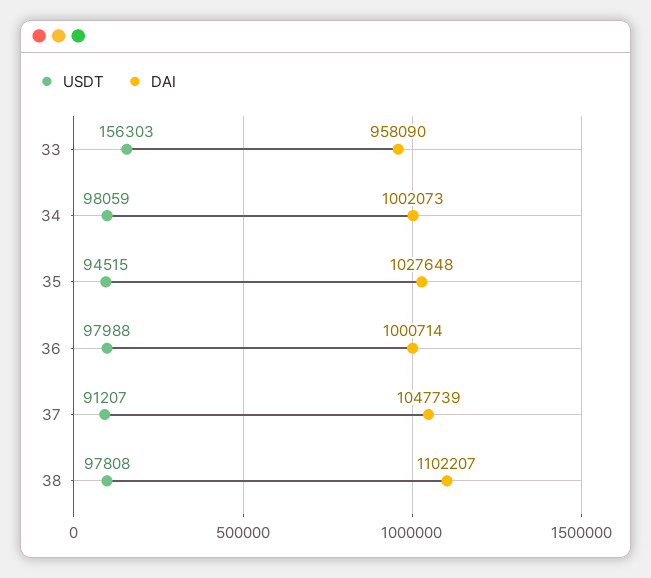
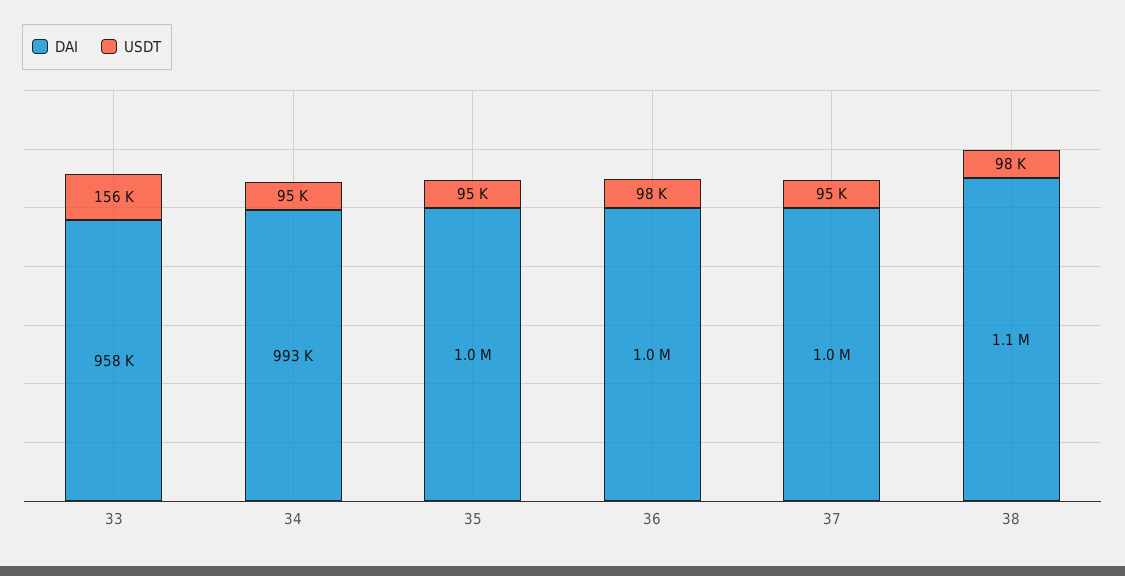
USDT, 34: 98059 -> 95000
DAI, 34: 1002073 -> 993000
USDT, 37: 91207 -> 95000

